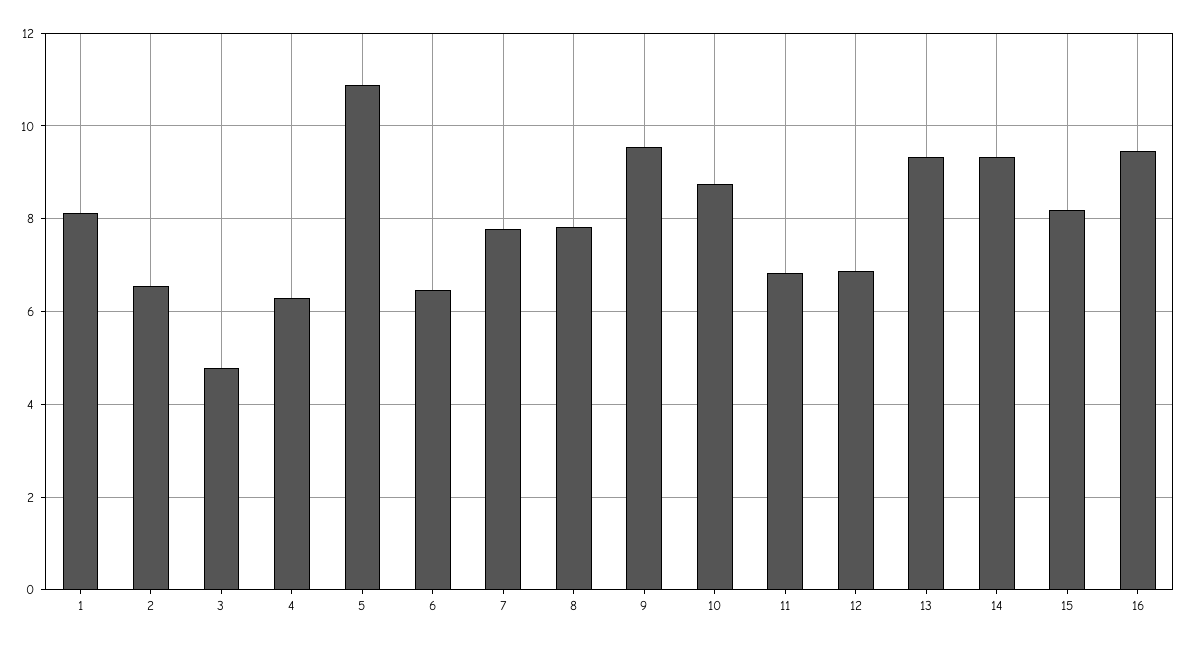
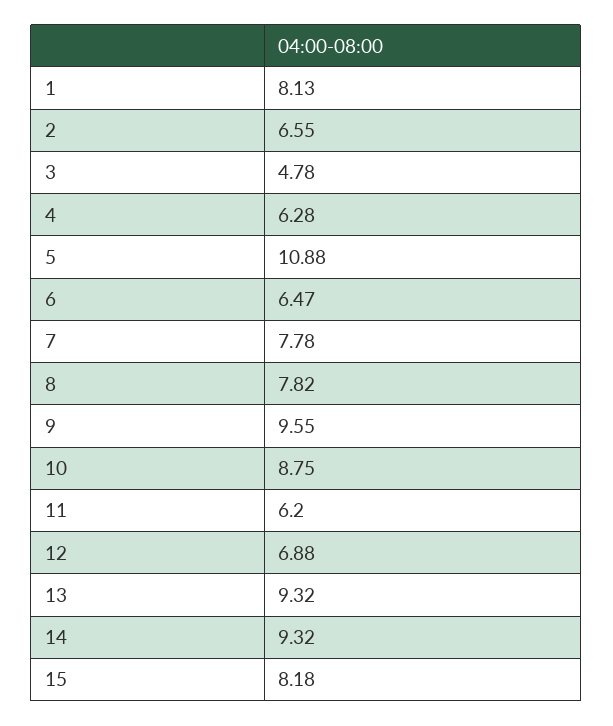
11: 6.8 -> 6.2
16: 9.4 -> none

